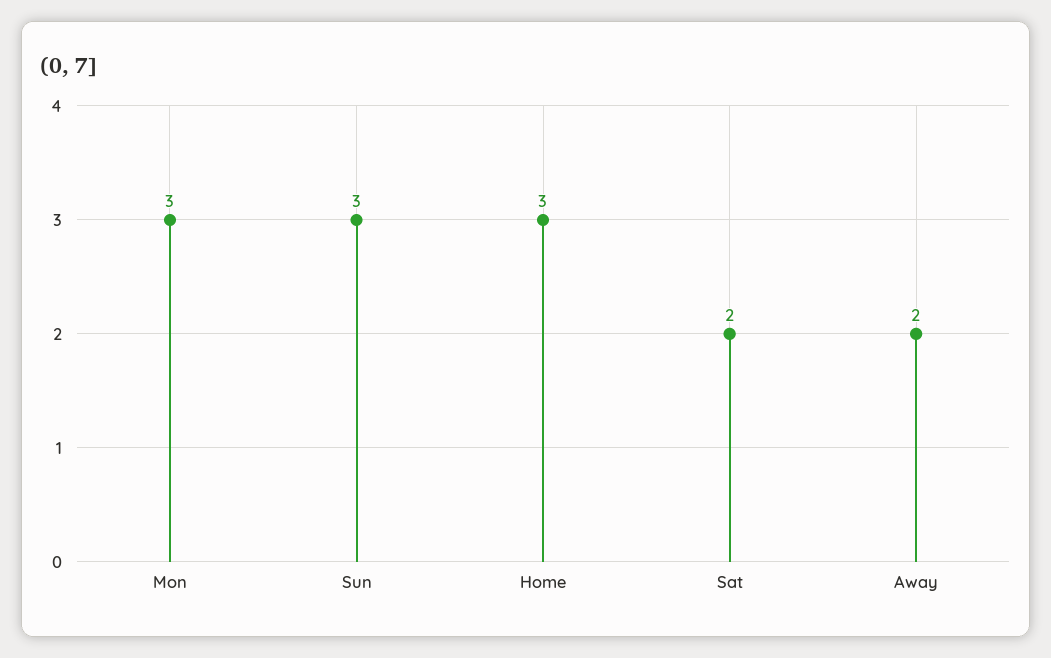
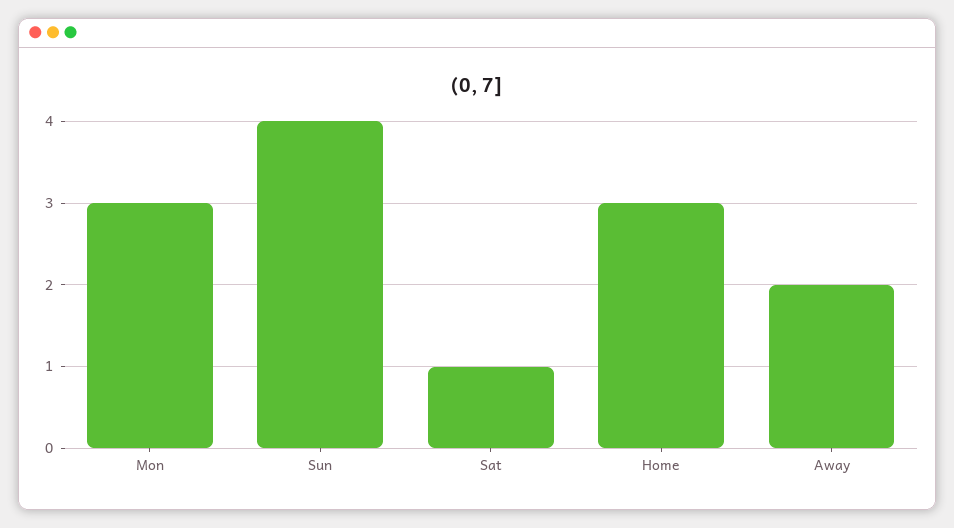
Sun: 3 -> 4
Sat: 2 -> 1

